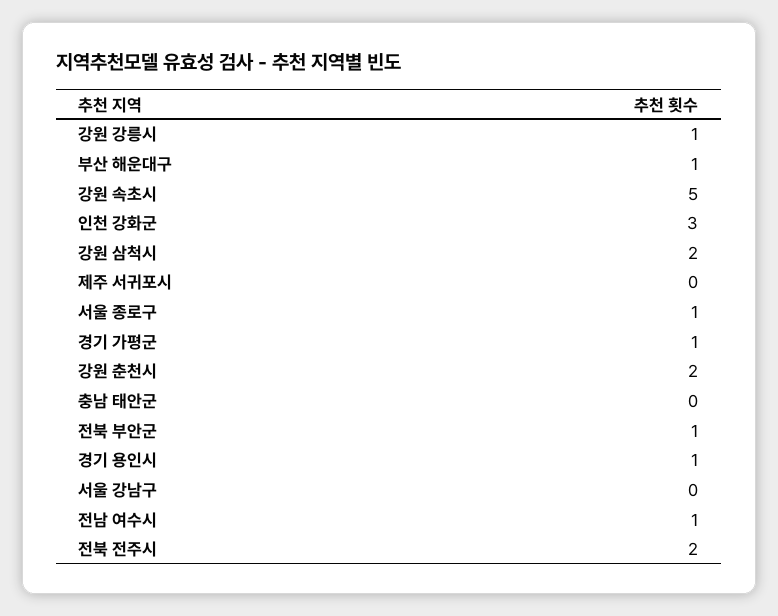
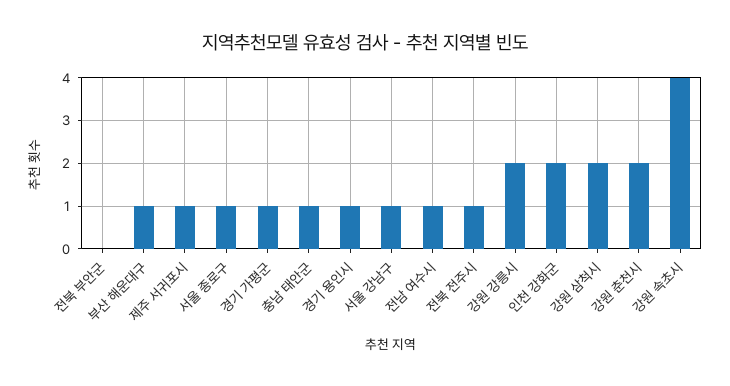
강원 강릉시: 1 -> 2
강원 속초시: 5 -> 4
인천 강화군: 3 -> 2
제주 서귀포시: 0 -> 1
충남 태안군: 0 -> 1
전북 부안군: 1 -> 0
서울 강남구: 0 -> 1
전북 전주시: 2 -> 1

